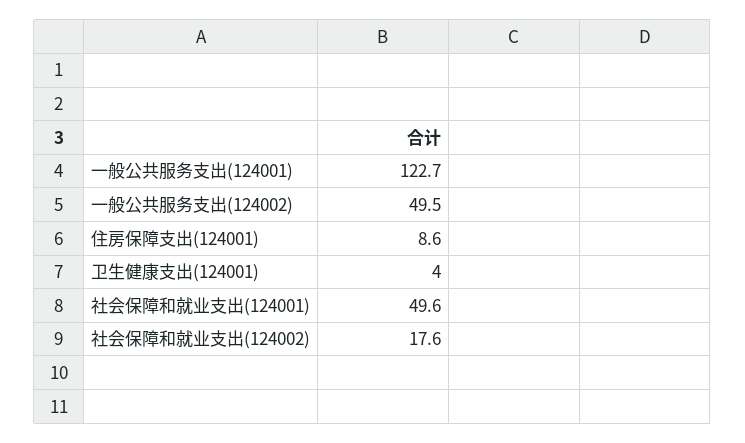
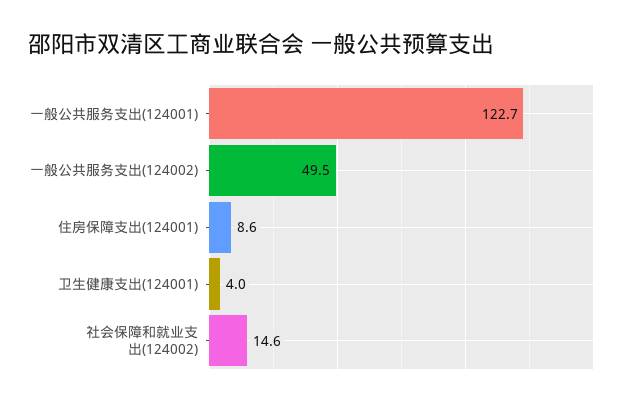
社会保障和就业支出(124001): 49.6 -> none
社会保障和就业支出(124002): 17.6 -> 14.6

